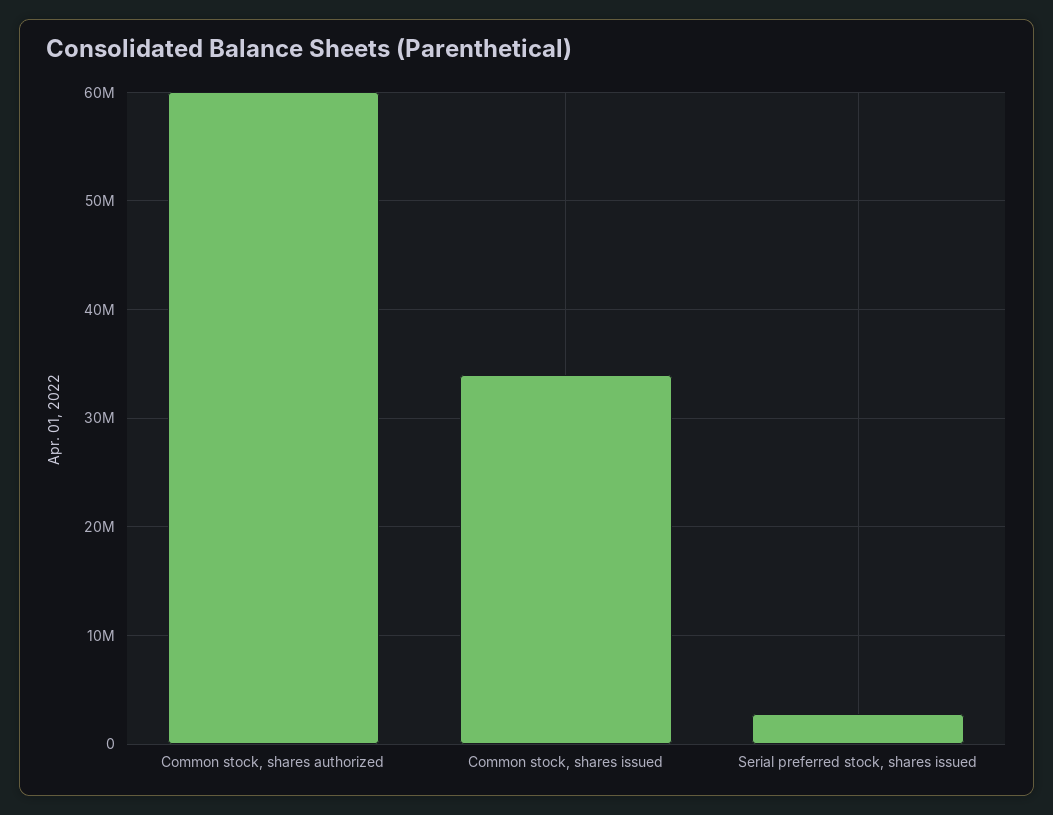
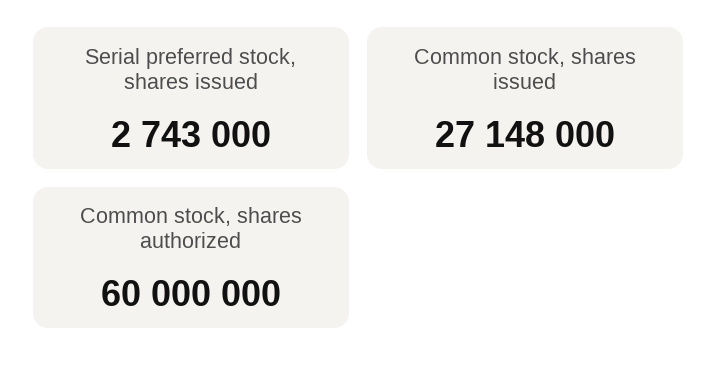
Common stock, shares issued: 34000000 -> 27148000

